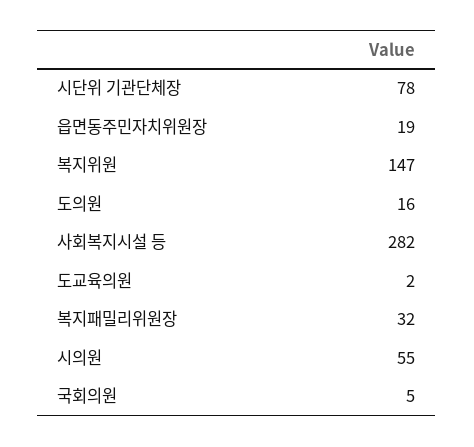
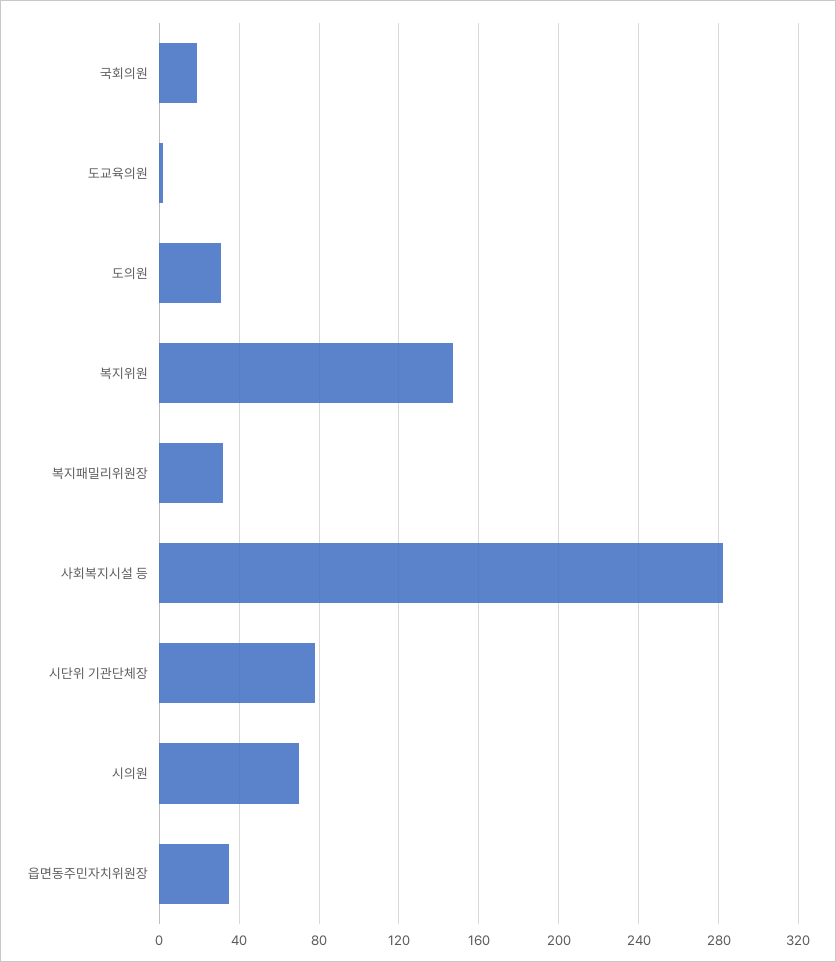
읍면동주민자치위원장: 19 -> 35
도의원: 16 -> 30
시의원: 55 -> 70
국회의원: 5 -> 20

